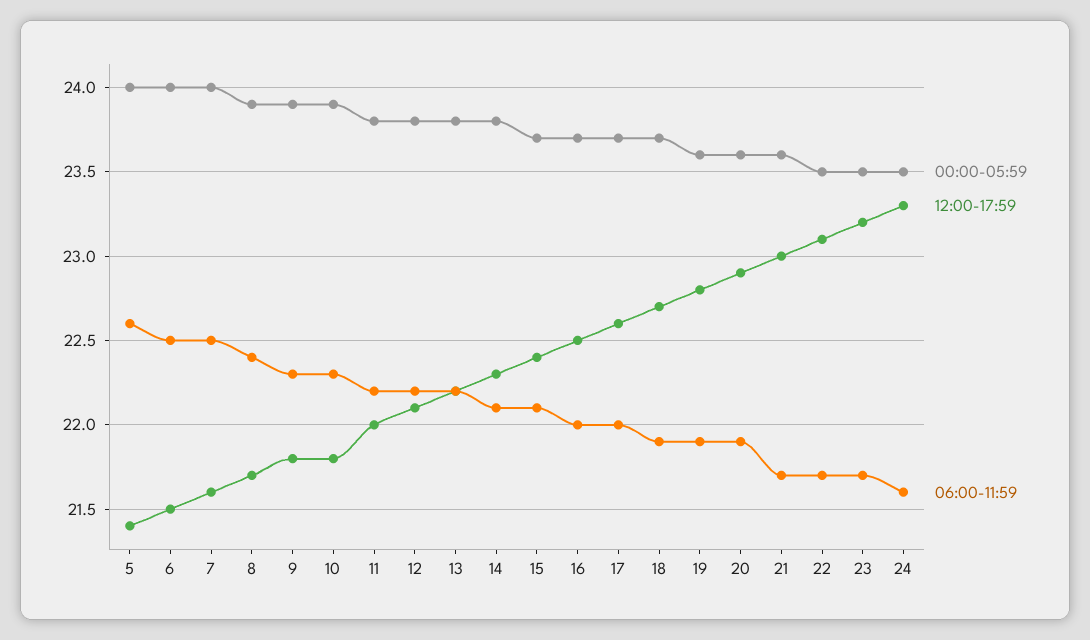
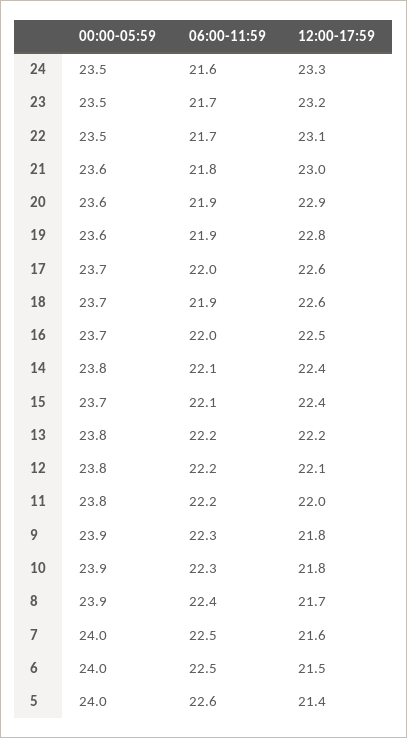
12:00-17:59, 14: 22.3 -> 22.4
12:00-17:59, 18: 22.7 -> 22.6
06:00-11:59, 21: 21.7 -> 21.8

